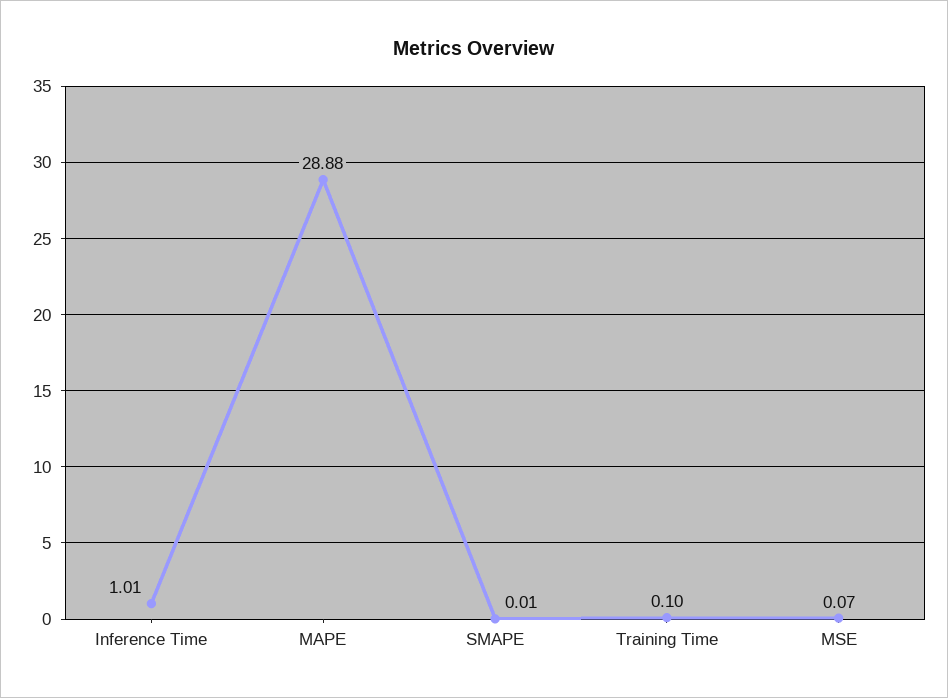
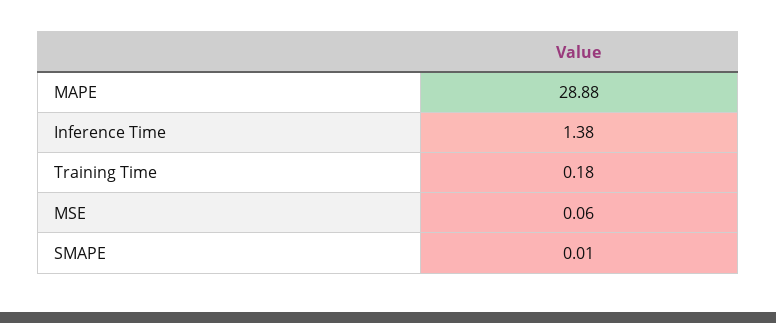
Inference Time: 1.01 -> 1.38
Training Time: 0.1 -> 0.18
MSE: 0.07 -> 0.06

